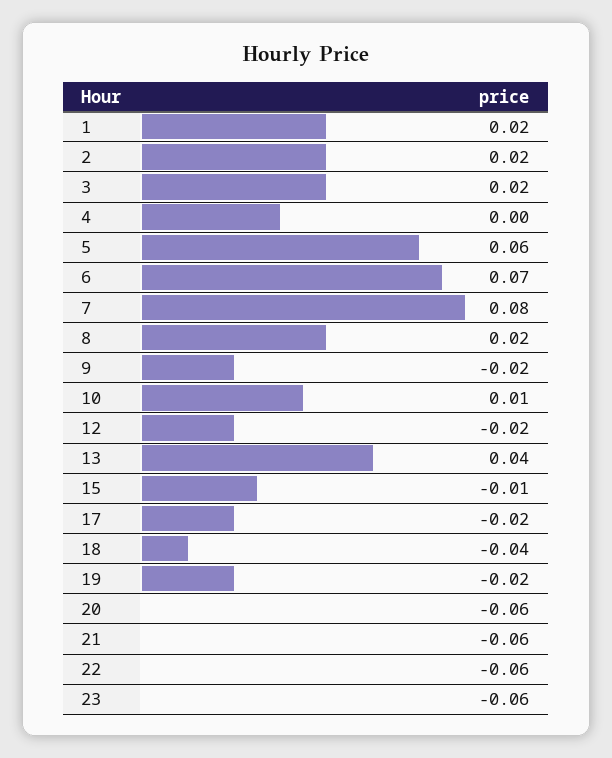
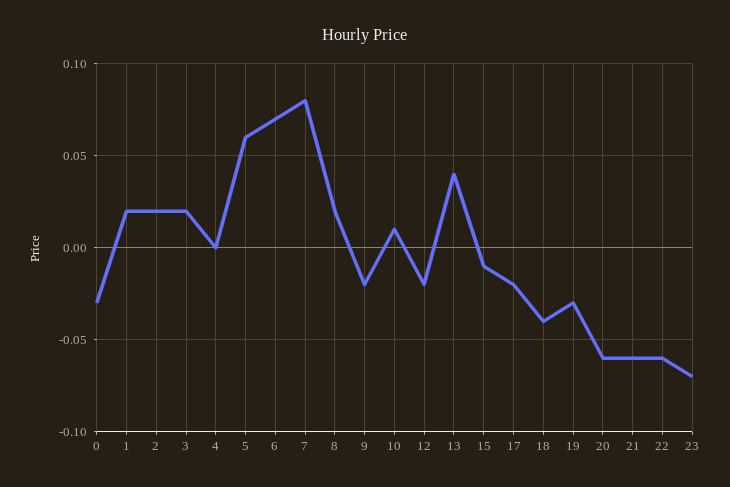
19: -0.02 -> -0.03
23: -0.06 -> -0.07
0: none -> -0.03

